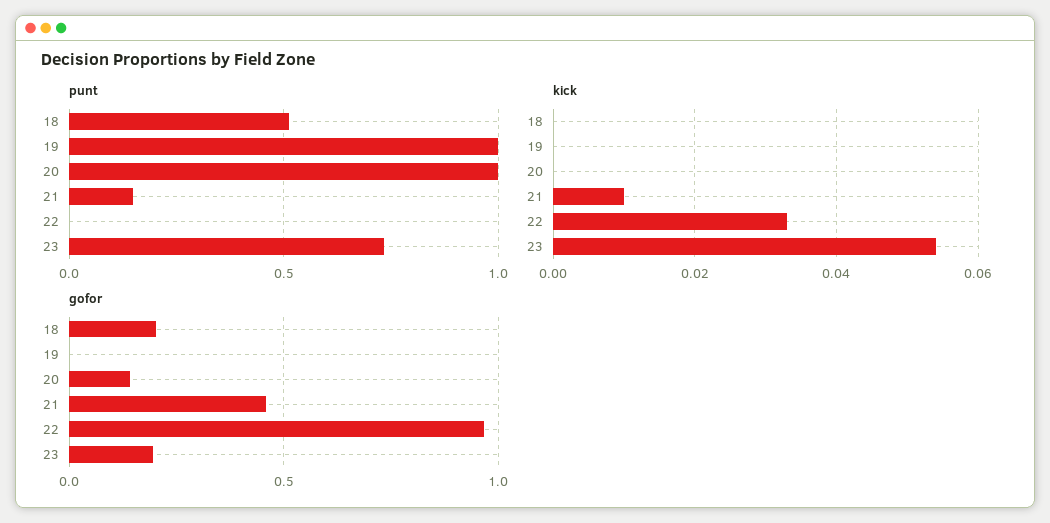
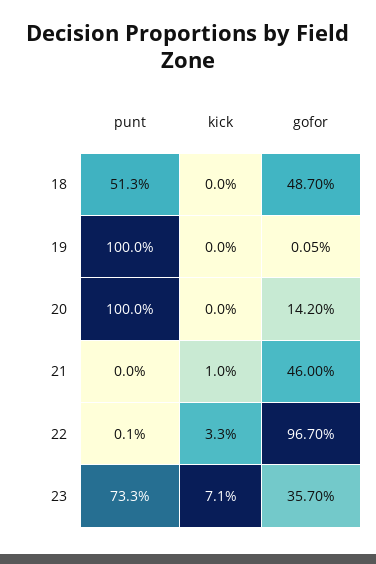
punt, 21: 0.15 -> 0
kick, 23: 0.055 -> 0.071
gofor, 18: 0.2 -> 0.487
gofor, 23: 0.2 -> 0.357

